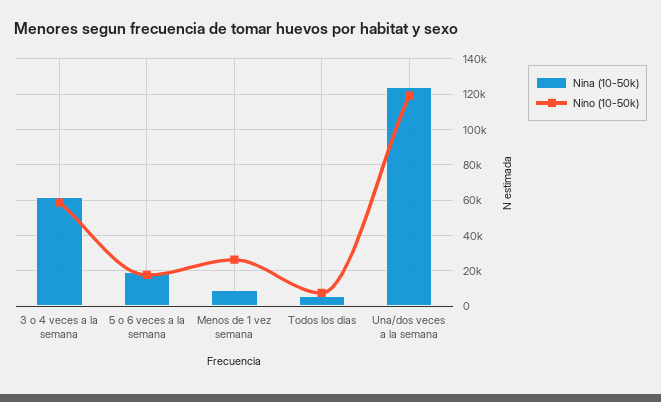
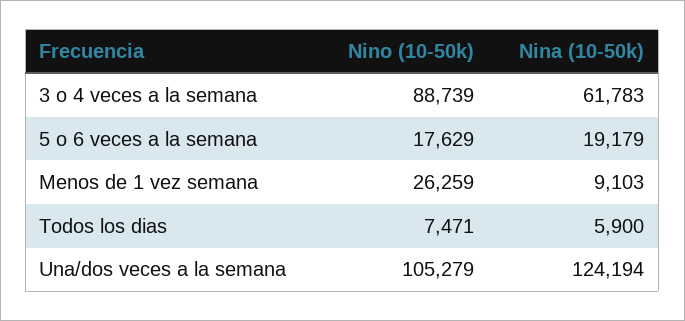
Nino (10-50k), 3 o 4 veces a la semana: 60000 -> 88739
Nino (10-50k), Una/dos veces a la semana: 120000 -> 105279

